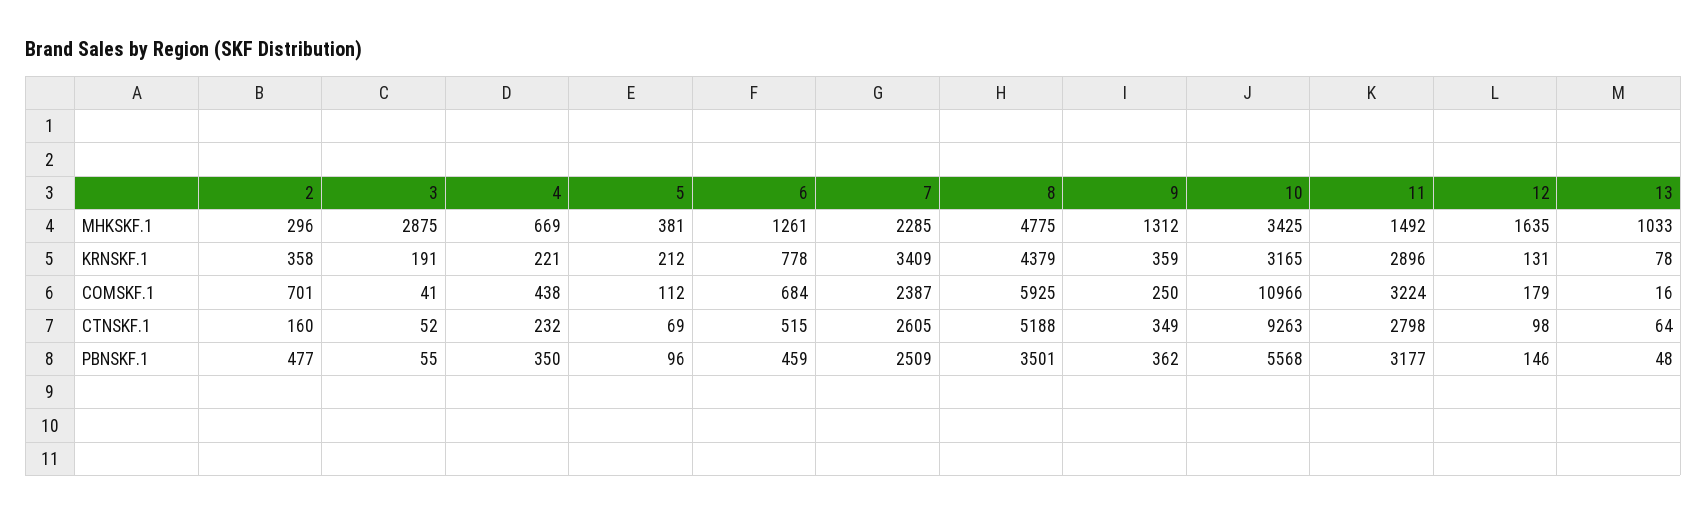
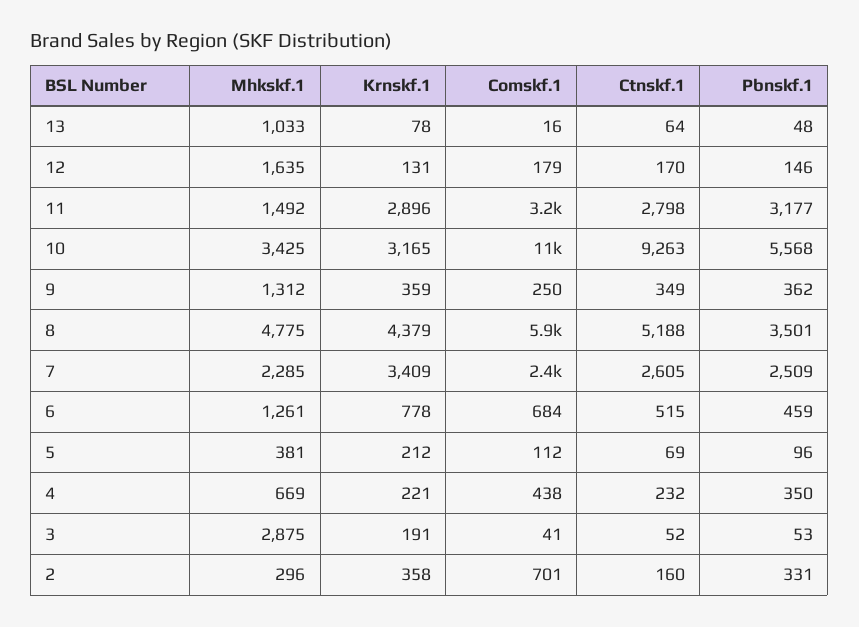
12, CTNSKF.1: 98 -> 170
2, PBNSKF.1: 477 -> 331
3, PBNSKF.1: 55 -> 53

